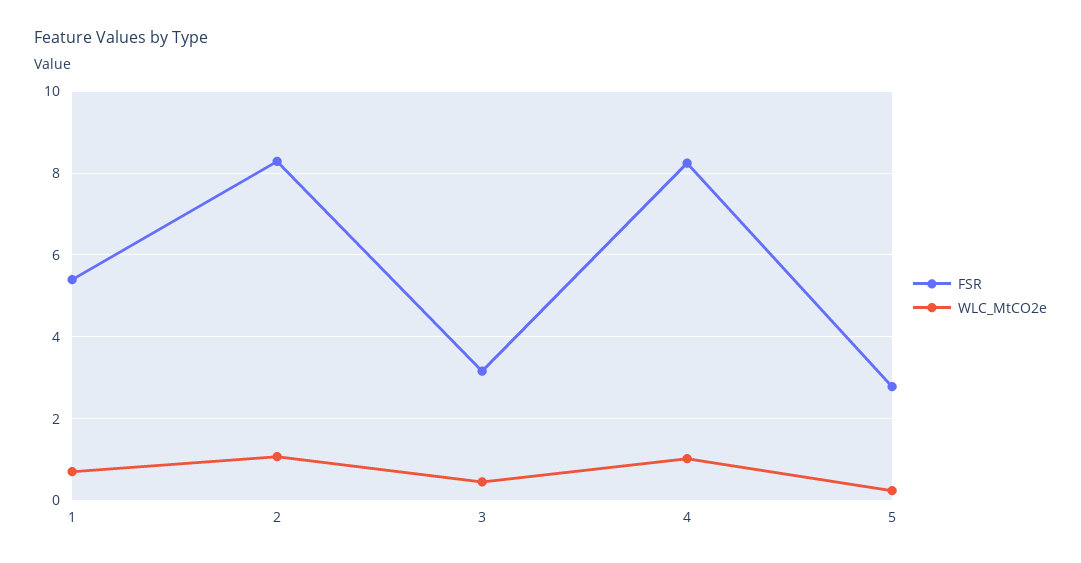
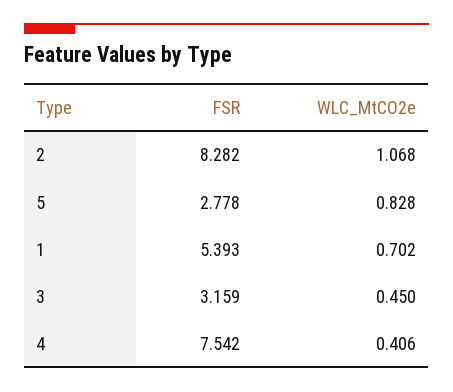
FSR, 4: 8.2 -> 7.542
WLC_MtCO2e, 4: 1 -> 0.406
WLC_MtCO2e, 5: 0.2 -> 0.828

